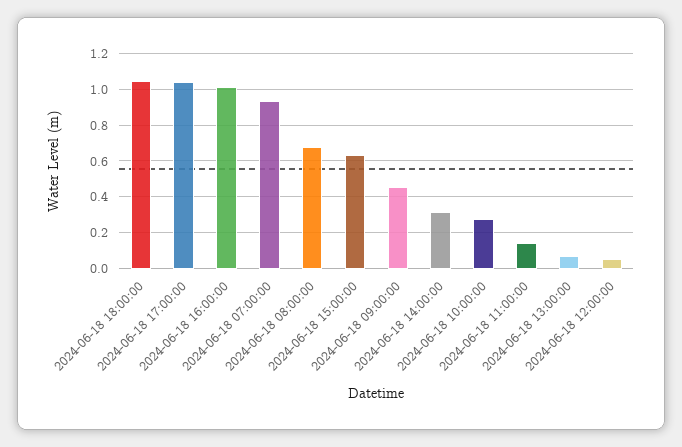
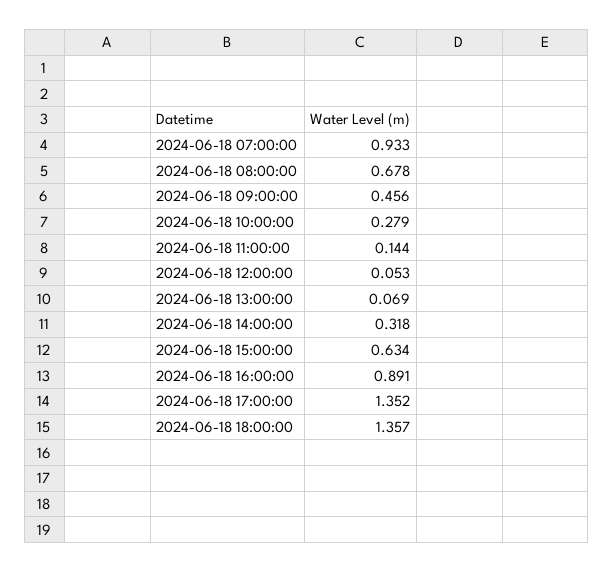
2024-06-18 18:00:00: 1.05 -> 1.357
2024-06-18 17:00:00: 1.05 -> 1.352
2024-06-18 16:00:00: 1 -> 0.891

